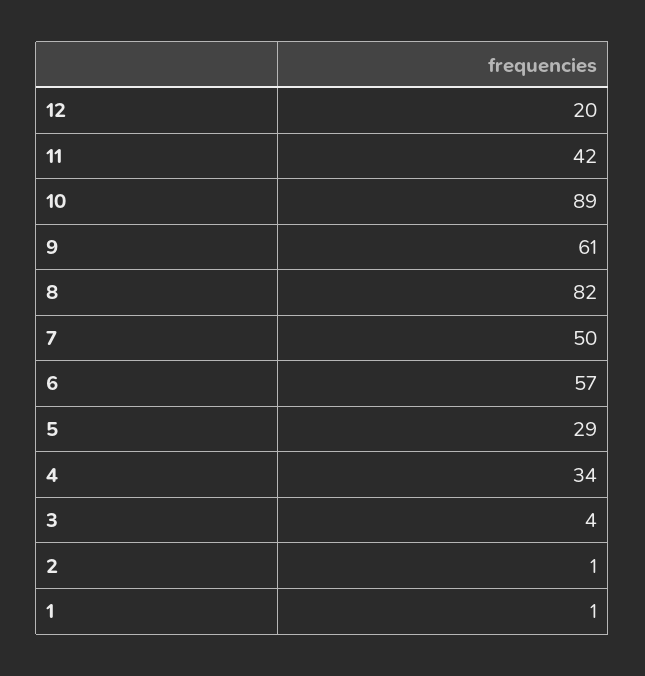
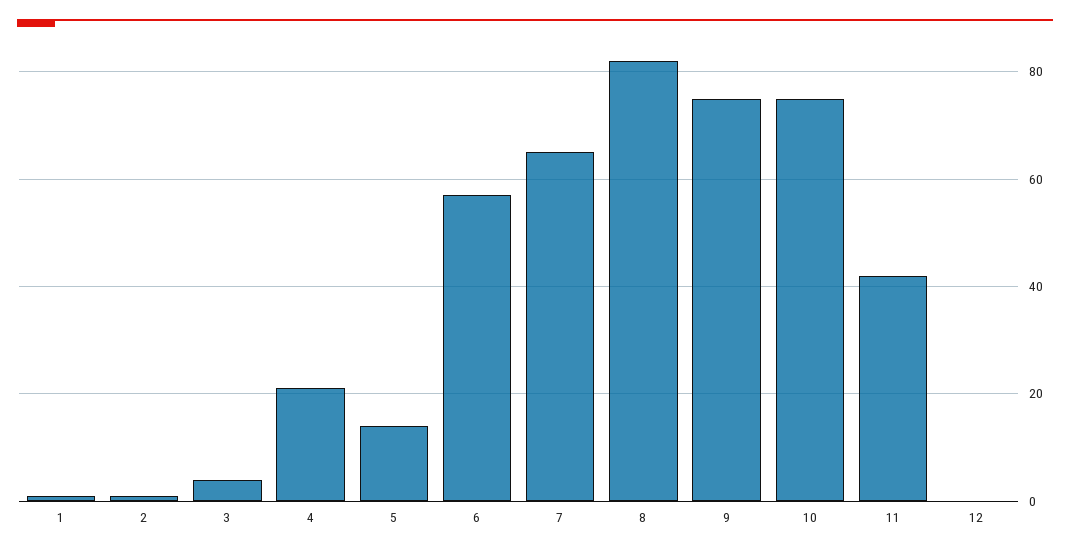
12: 20 -> 0
10: 89 -> 75
9: 61 -> 75
7: 50 -> 65
5: 29 -> 15
4: 34 -> 20

